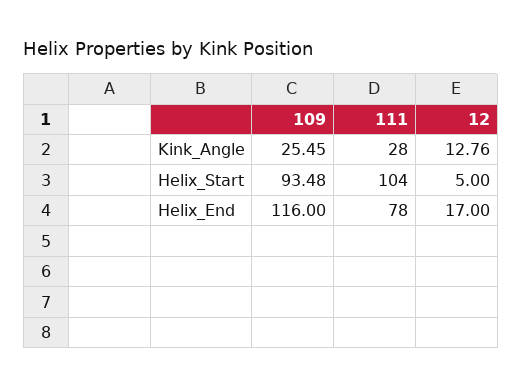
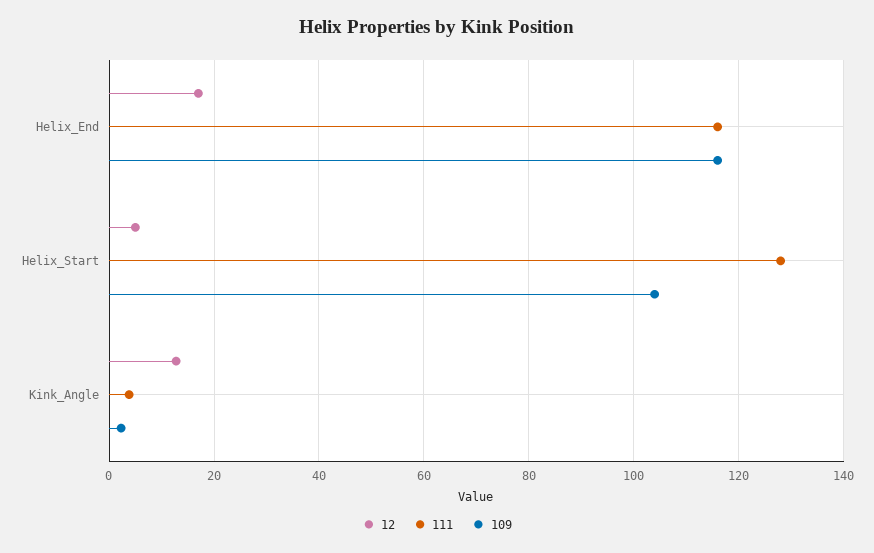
109, Kink_Angle: 25.45 -> 2
111, Kink_Angle: 28 -> 4
109, Helix_Start: 93.48 -> 104
111, Helix_Start: 104 -> 128
111, Helix_End: 78 -> 116

